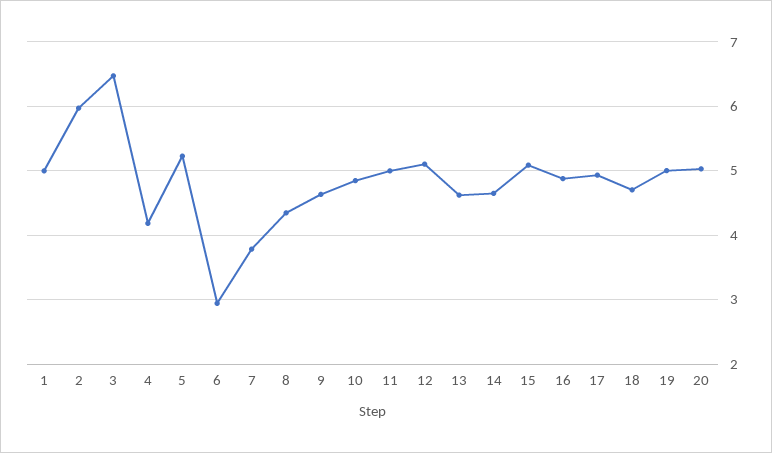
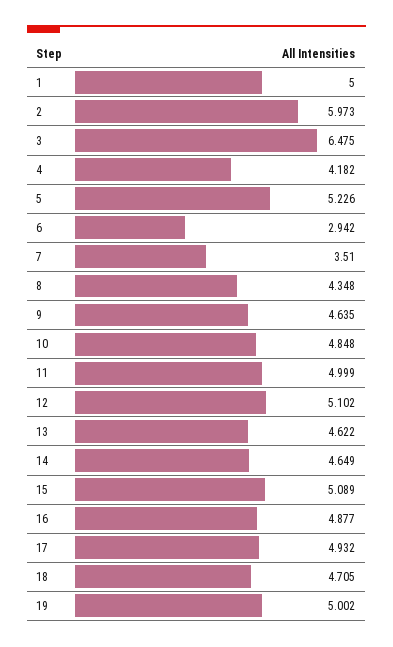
7: 3.8 -> 3.51
20: 5 -> none

